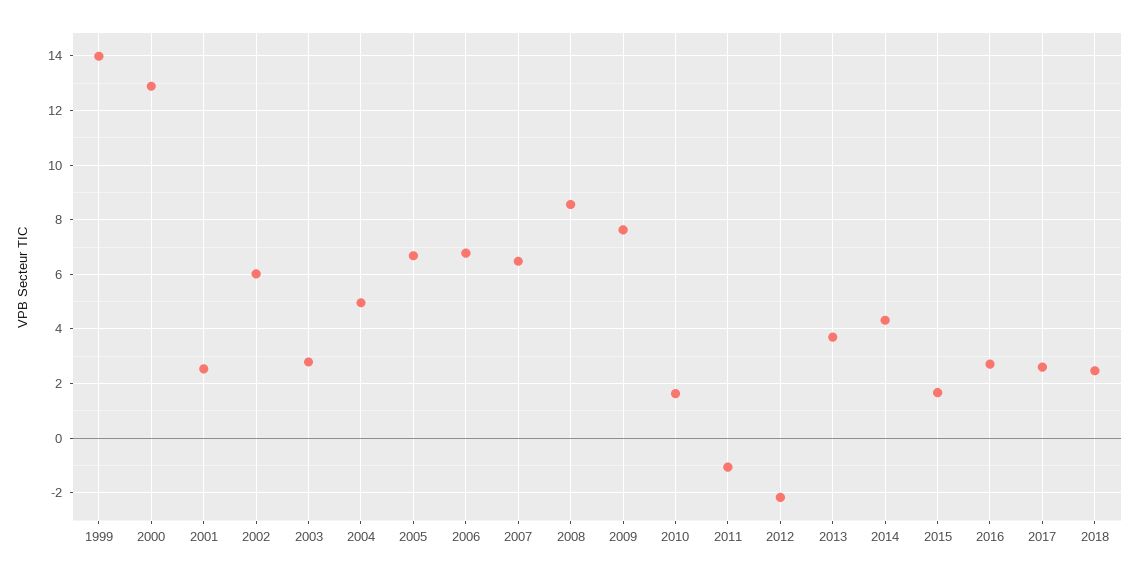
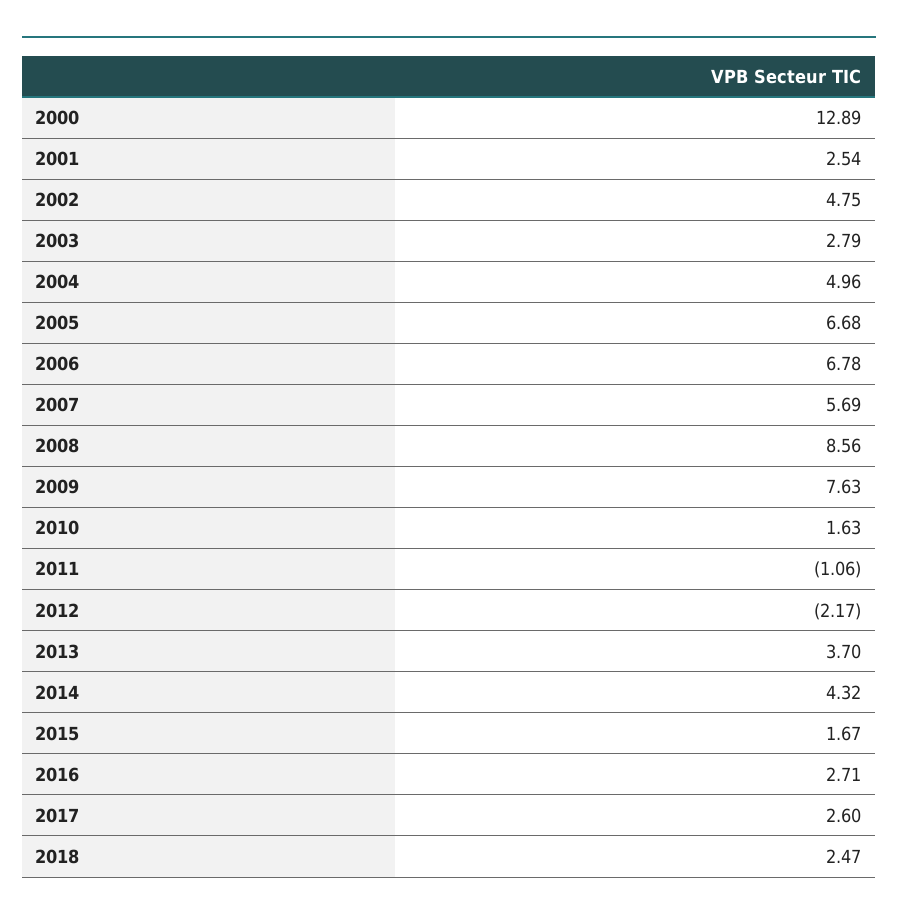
1999: 14 -> none
2002: 6 -> 4.75
2007: 6.5 -> 5.69

